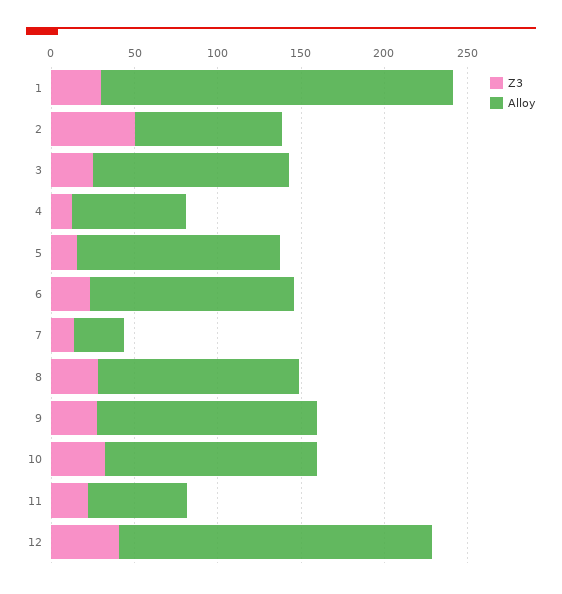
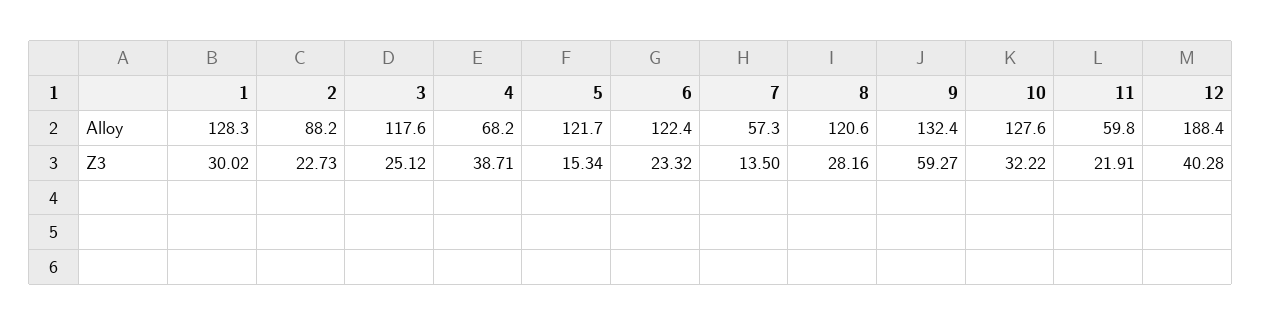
Alloy, 1: 210 -> 128.3
Z3, 2: 50 -> 22.73
Z3, 4: 10 -> 38.71
Alloy, 7: 30 -> 57.3
Z3, 9: 30 -> 59.27

